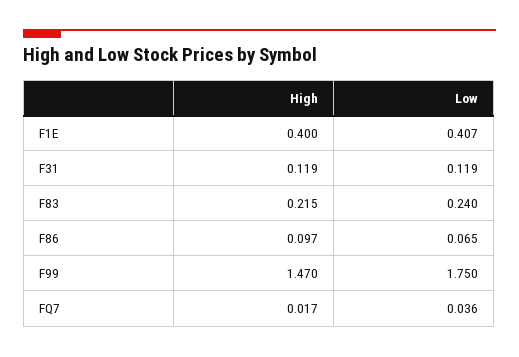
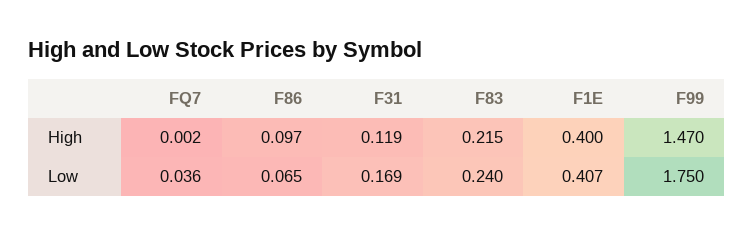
Low, F31: 0.119 -> 0.169
High, FQ7: 0.017 -> 0.002

